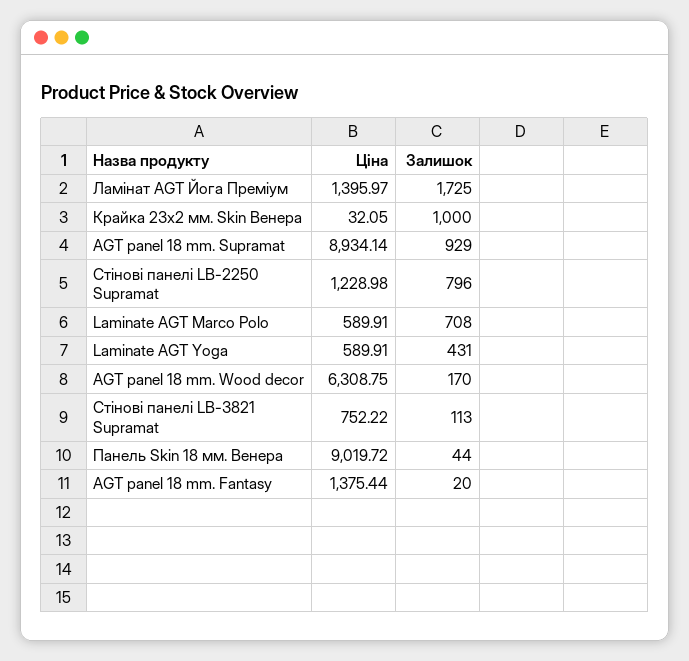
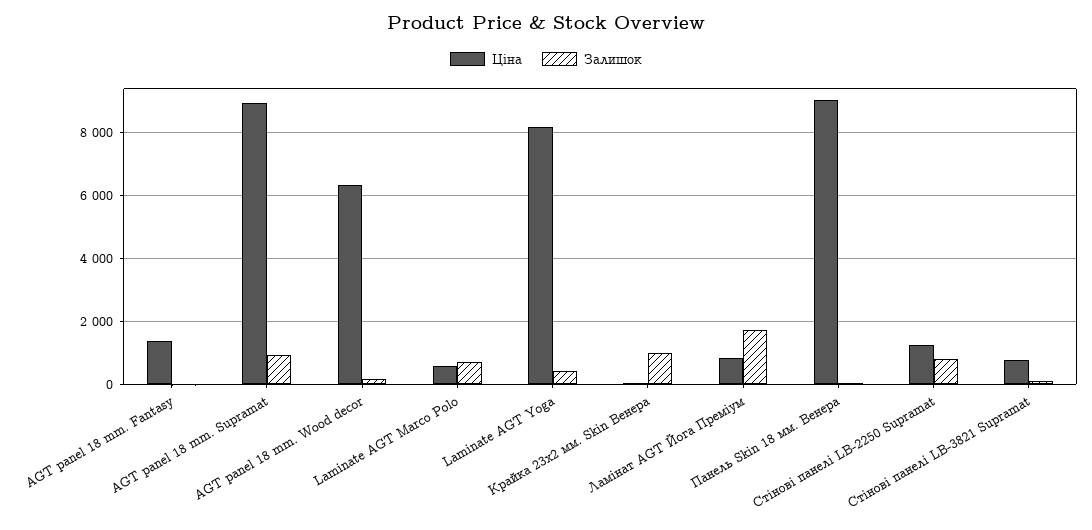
Ціна, Ламінат AGT Йога Преміум: 1395.97 -> 800
Ціна, Laminate AGT Yoga: 589.91 -> 8200

